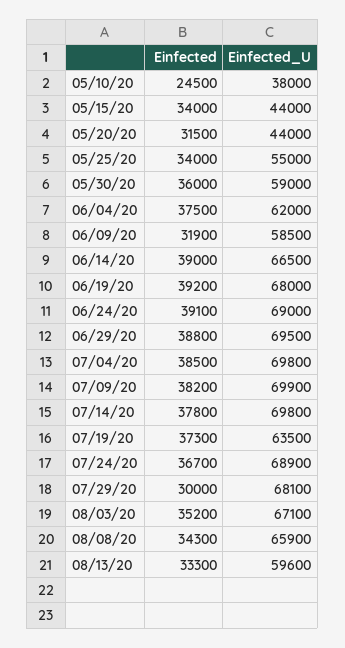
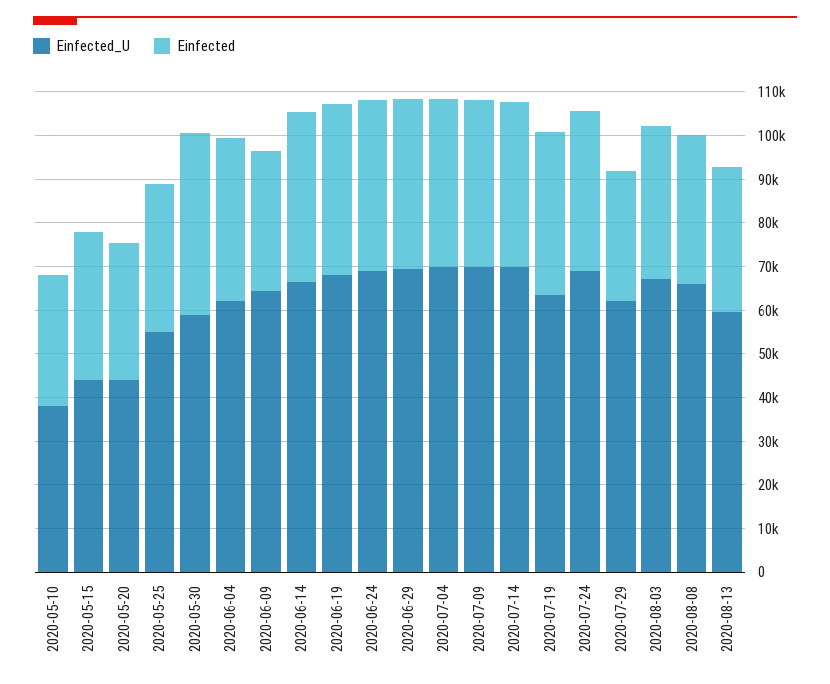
Einfected, 05/10/20: 24500 -> 30000
Einfected, 05/30/20: 36000 -> 42000
Einfected_U, 06/09/20: 58500 -> 64000
Einfected_U, 07/29/20: 68100 -> 62000

